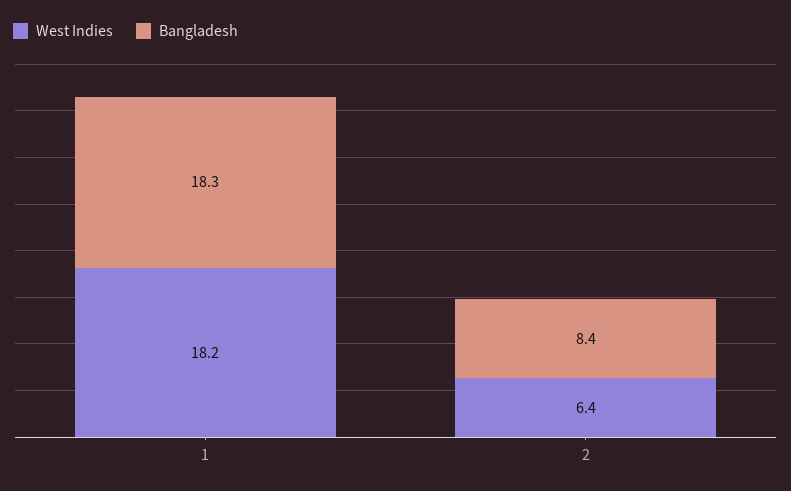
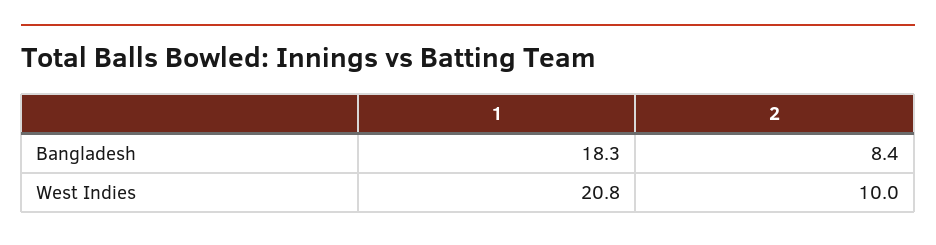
West Indies, 1: 18.2 -> 20.8
West Indies, 2: 6.4 -> 10

